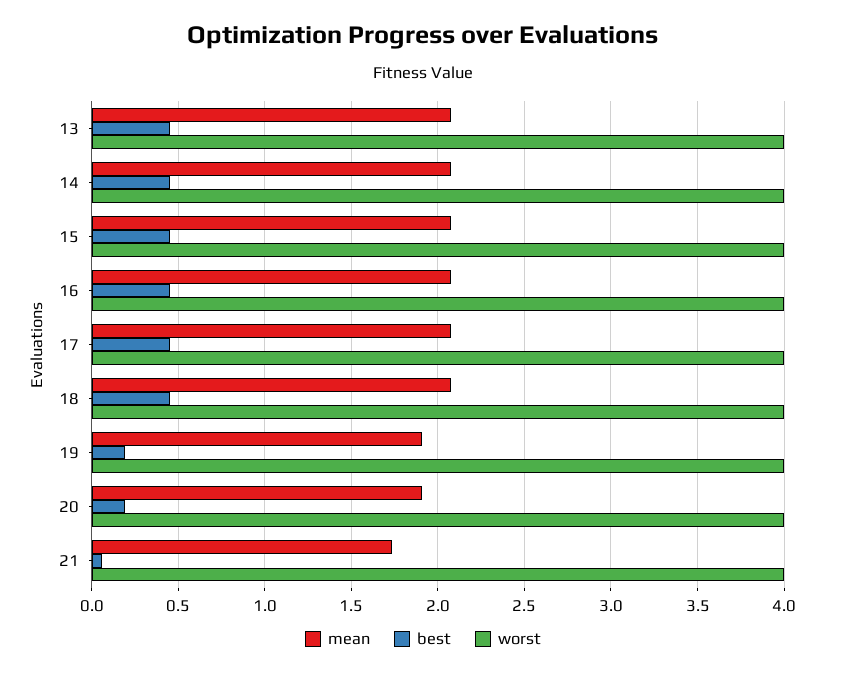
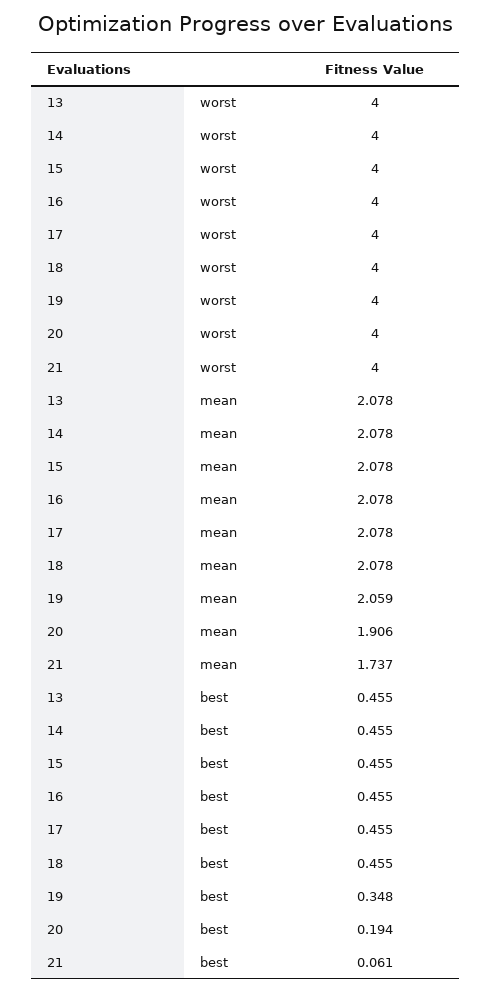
mean, 19: 1.9 -> 2.059
best, 19: 0.2 -> 0.348

